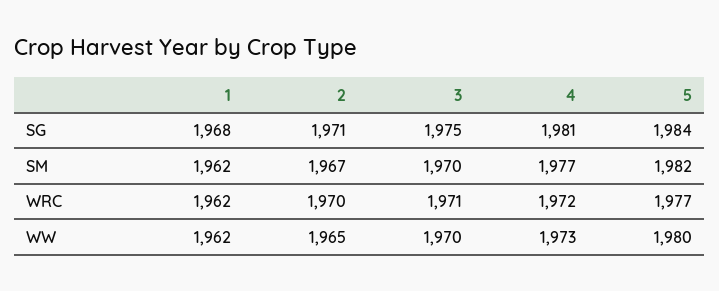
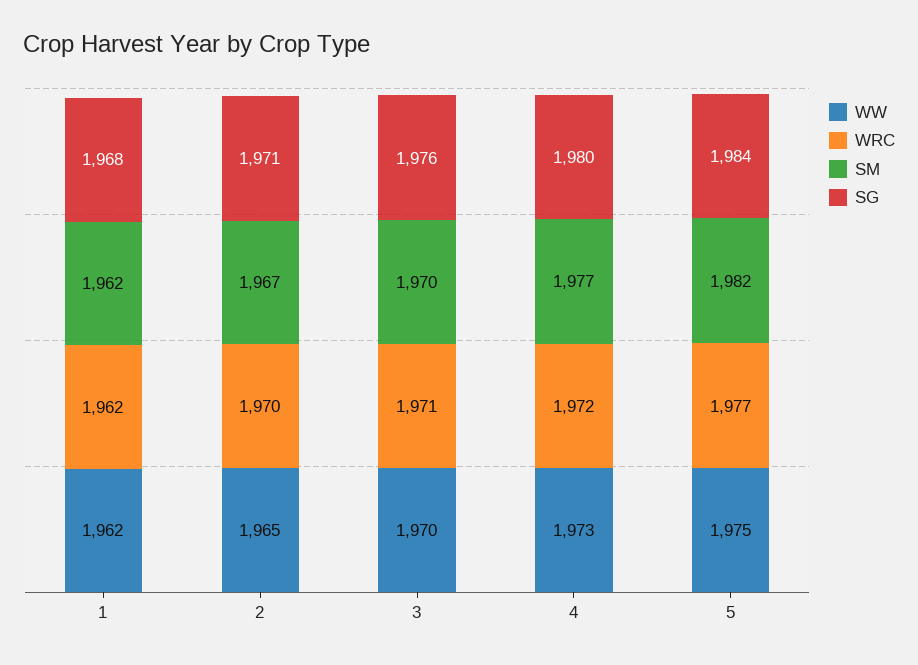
SG, 3: 1975 -> 1976
SG, 4: 1981 -> 1980
WW, 5: 1980 -> 1975

